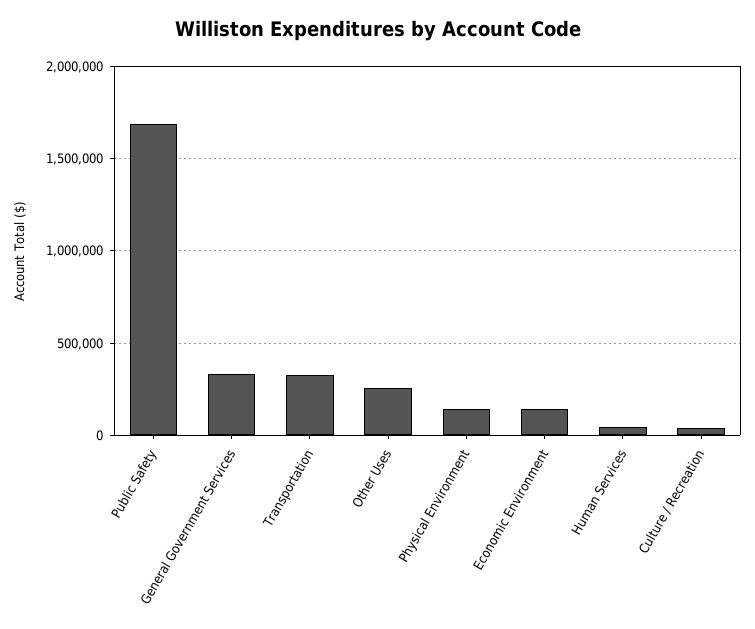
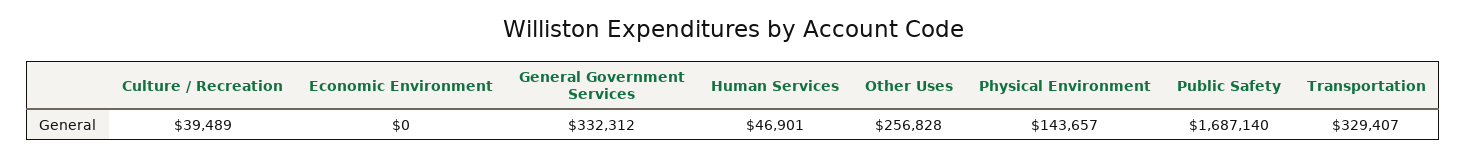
Economic Environment: 150000 -> 0

